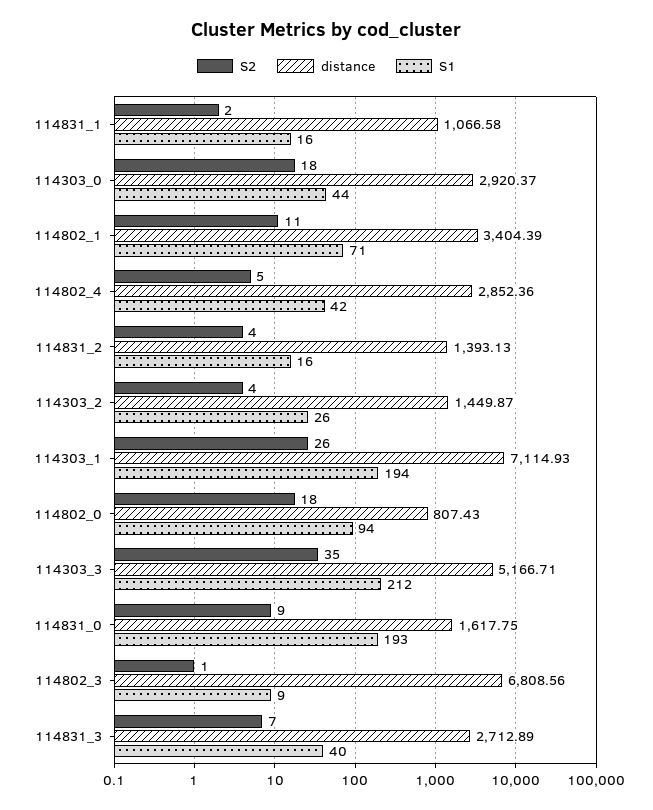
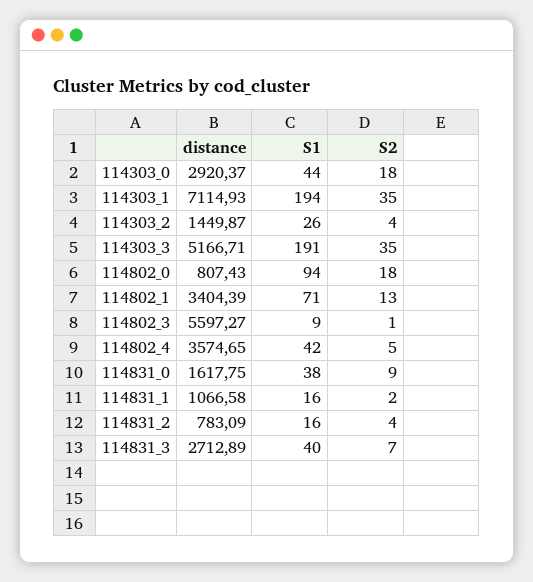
S2, 114802_1: 11 -> 13
distance, 114802_4: 2852.36 -> 3574.65
distance, 114831_2: 1393.13 -> 783.09
S2, 114303_1: 26 -> 35
S1, 114303_3: 212 -> 191
S1, 114831_0: 193 -> 38
distance, 114802_3: 6808.56 -> 5597.27

